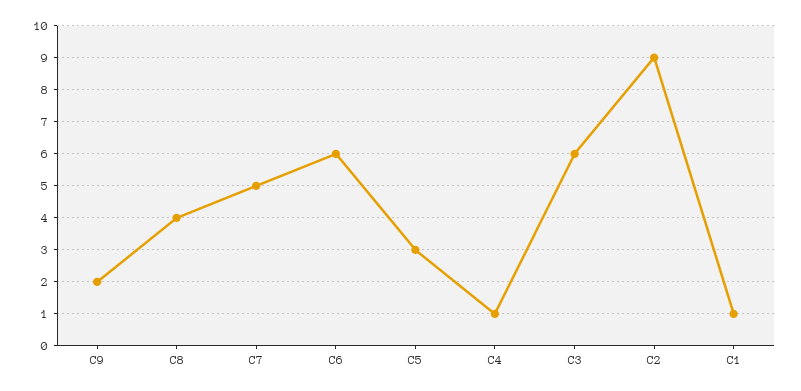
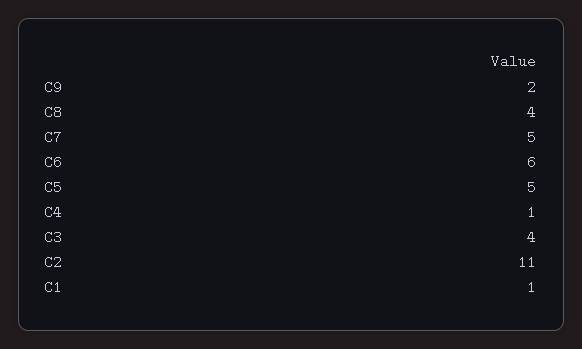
C5: 3 -> 5
C3: 6 -> 4
C2: 9 -> 11

